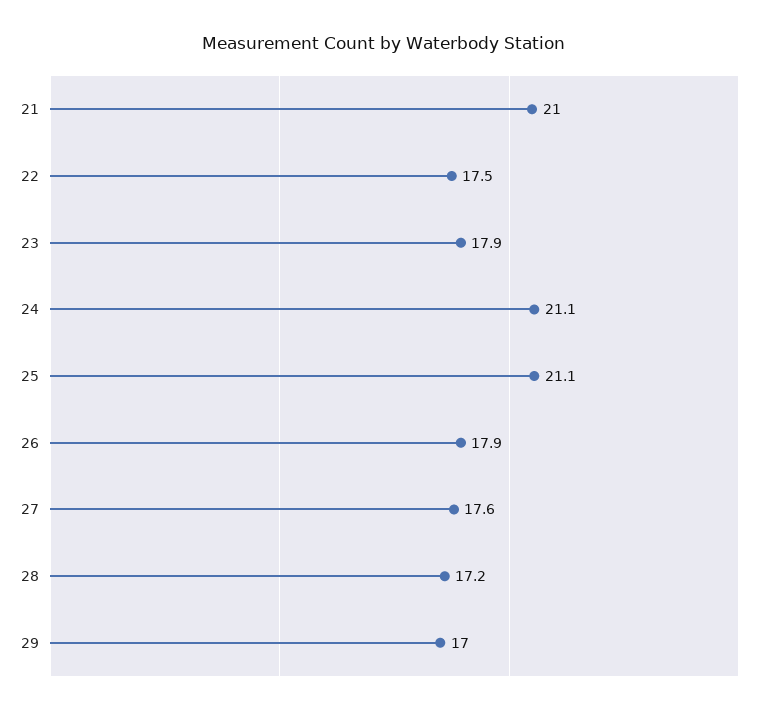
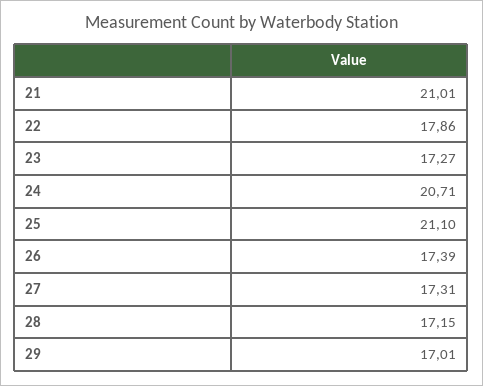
22: 17.5 -> 17.86
23: 17.9 -> 17.27
24: 21.1 -> 20.71
26: 17.9 -> 17.39
27: 17.6 -> 17.31

